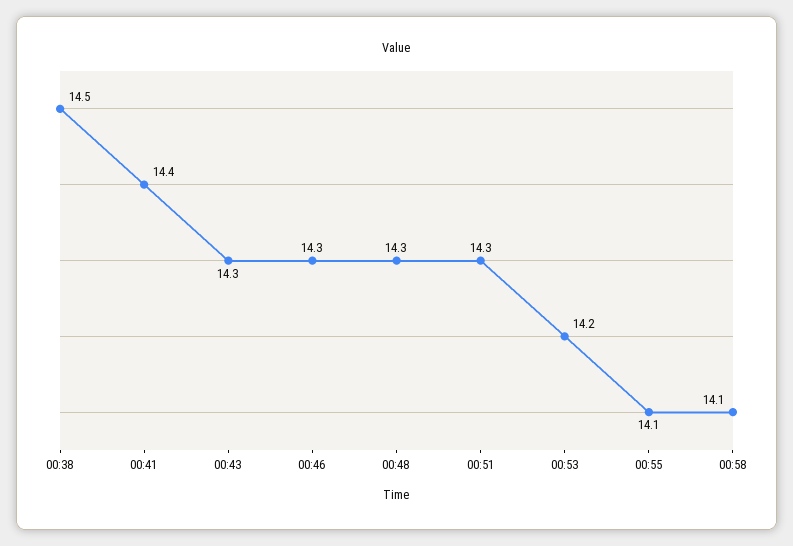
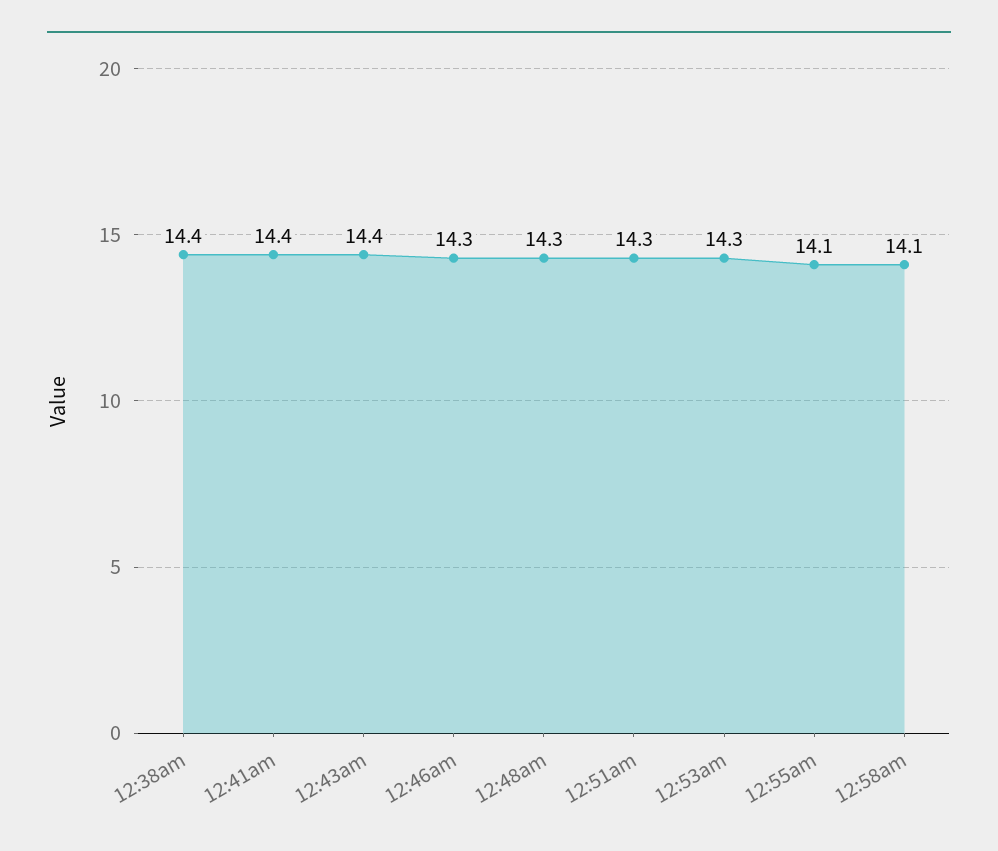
00:38: 14.5 -> 14.4
00:43: 14.3 -> 14.4
00:53: 14.2 -> 14.3

